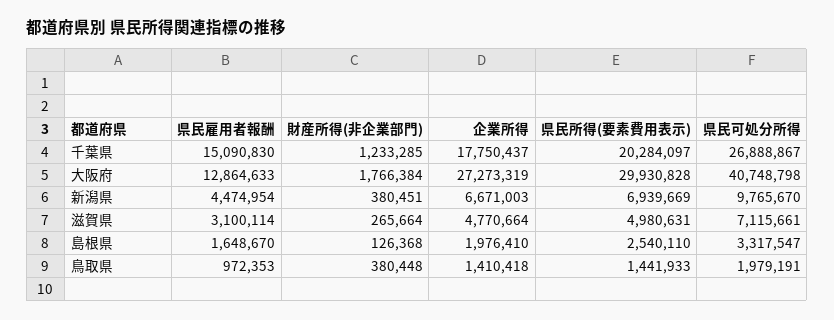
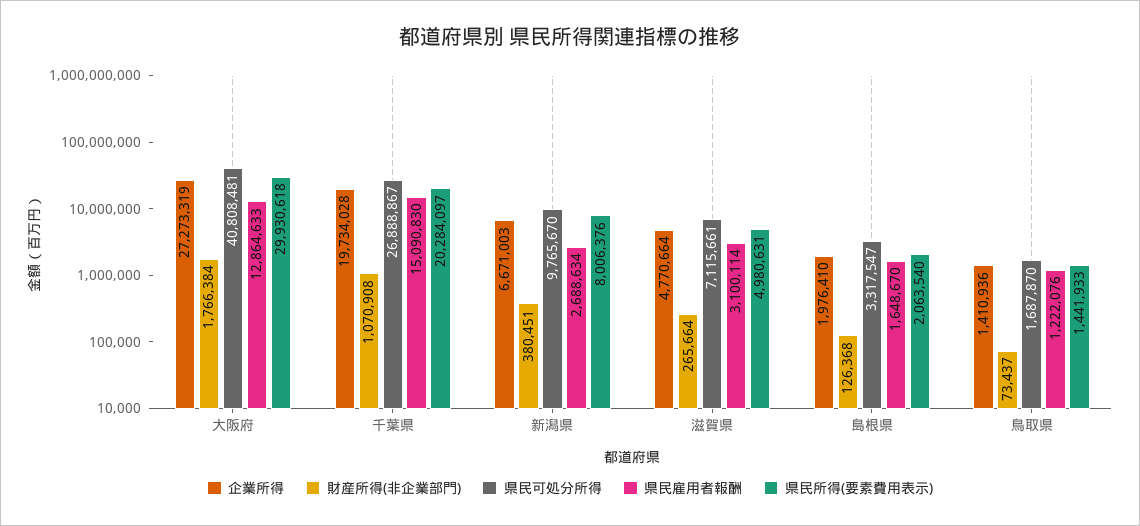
財産所得(非企業部門), 千葉県: 1233285 -> 1070908
企業所得, 千葉県: 17750437 -> 19734028
県民所得(要素費用表示), 大阪府: 29930828 -> 29930618
県民可処分所得, 大阪府: 40748798 -> 40808481
県民雇用者報酬, 新潟県: 4474954 -> 2688634
県民所得(要素費用表示), 新潟県: 6939669 -> 8006376
県民所得(要素費用表示), 島根県: 2540110 -> 2063540
県民雇用者報酬, 鳥取県: 972353 -> 1222076
財産所得(非企業部門), 鳥取県: 380448 -> 73437
企業所得, 鳥取県: 1410418 -> 1410936
県民可処分所得, 鳥取県: 1979191 -> 1687870

